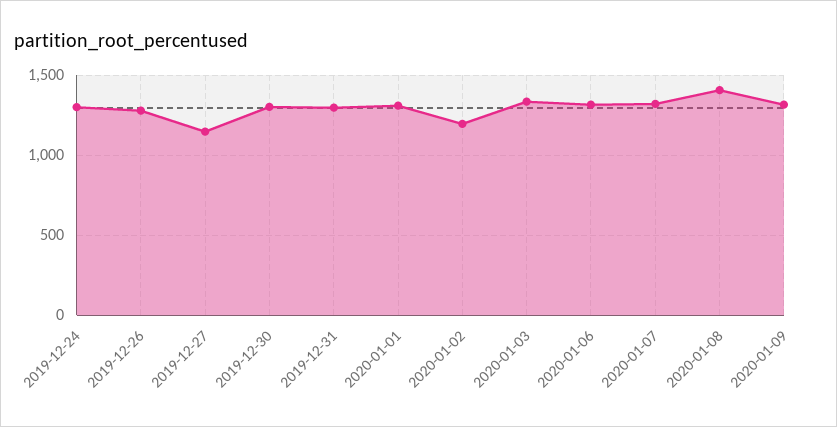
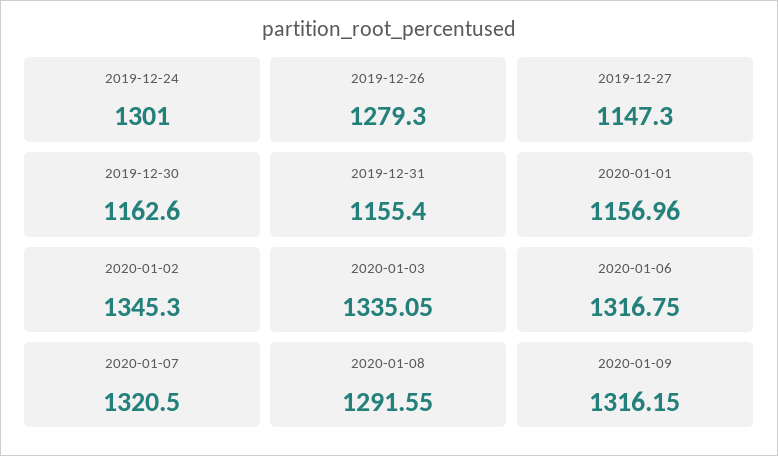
2019-12-30: 1300 -> 1162.6
2019-12-31: 1300 -> 1155.4
2020-01-01: 1300 -> 1156.96
2020-01-02: 1200 -> 1345.3
2020-01-08: 1400 -> 1291.55

